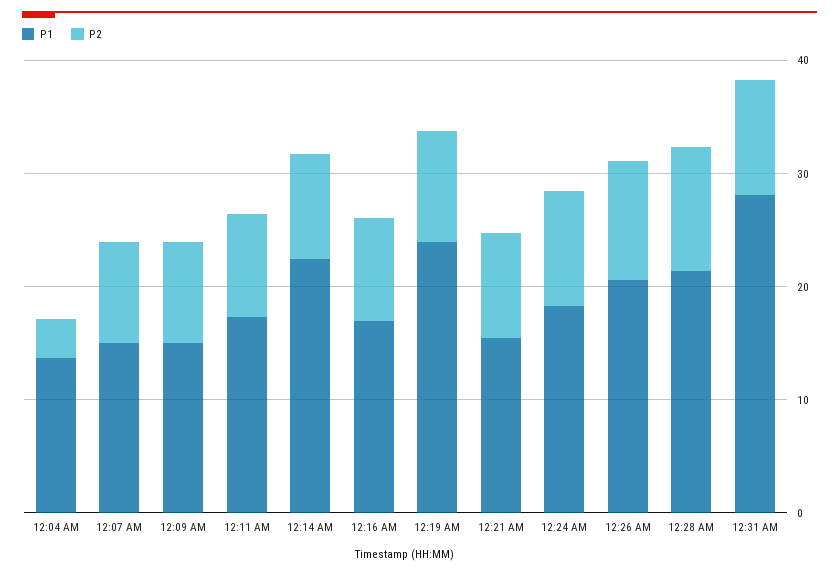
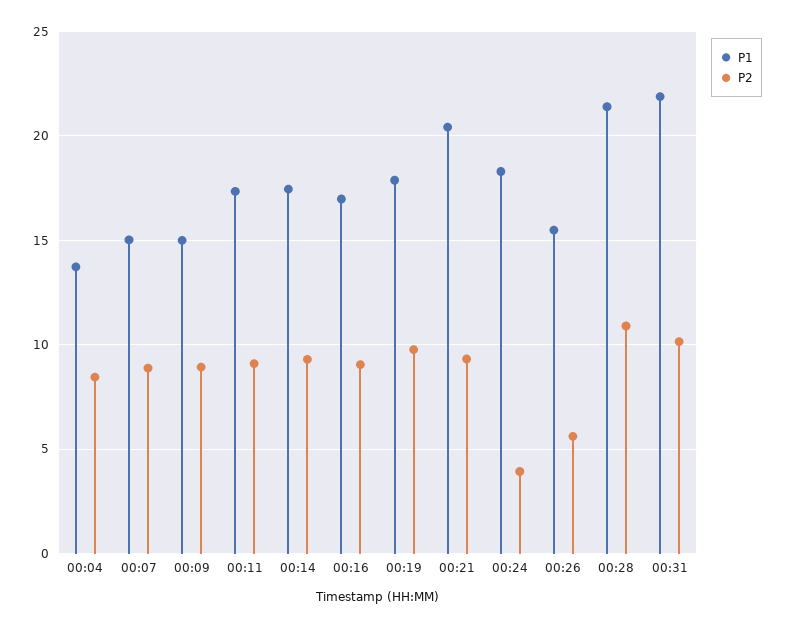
P2, 12:04 AM: 4 -> 8.5
P1, 12:14 AM: 22 -> 17.5
P1, 12:19 AM: 24 -> 18
P1, 12:21 AM: 16 -> 20.5
P2, 12:24 AM: 10 -> 4
P1, 12:26 AM: 20 -> 15.5
P2, 12:26 AM: 10 -> 5.5
P1, 12:31 AM: 28 -> 22

